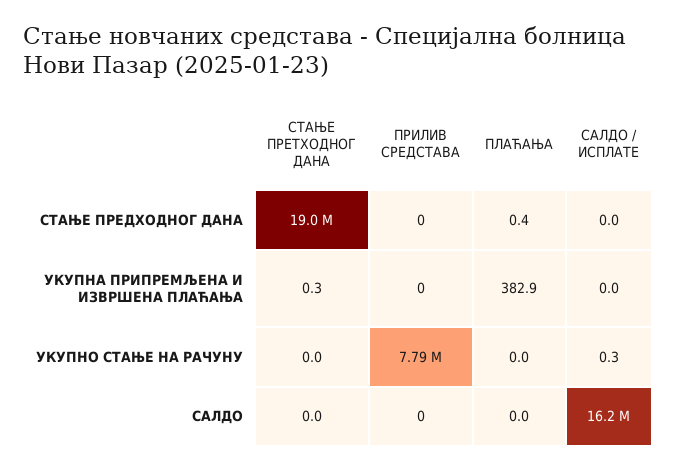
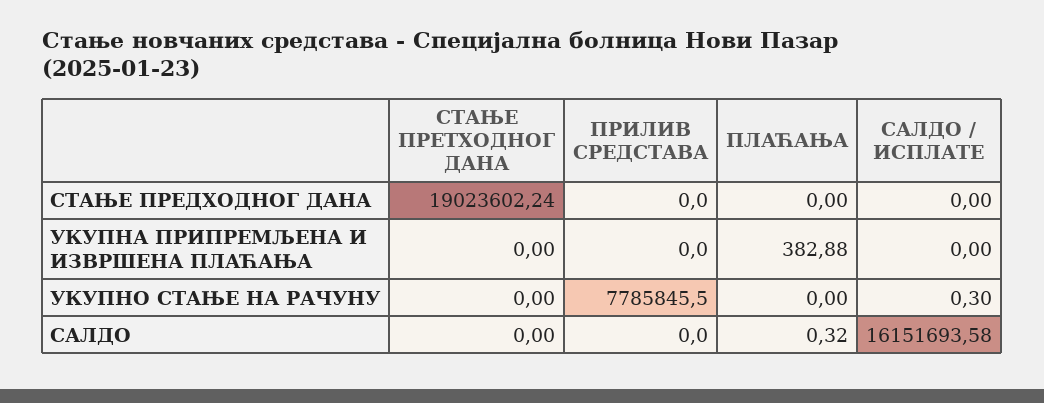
ПЛАЋАЊА, СТАЊЕ ПРЕДХОДНОГ ДАНА: 0.4 -> 0
СТАЊЕ ПРЕТХОДНОГ ДАНА, УКУПНА ПРИПРЕМЉЕНА И ИЗВРШЕНА ПЛАЋАЊА: 0.3 -> 0
ПЛАЋАЊА, САЛДО: 0 -> 0.32

